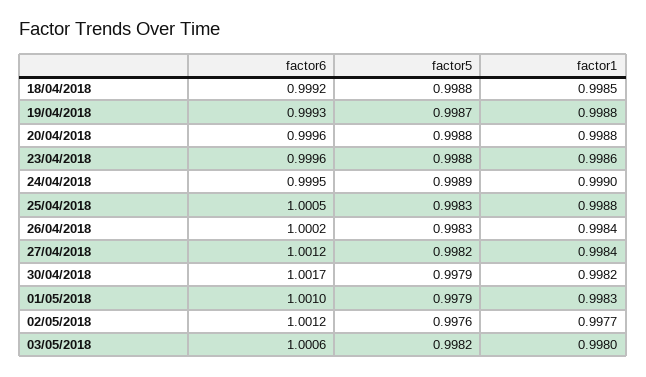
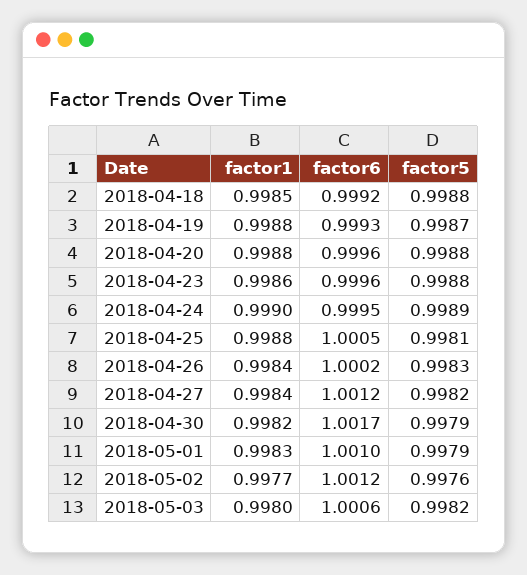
factor5, 25/04/2018: 0.9983 -> 0.9981

